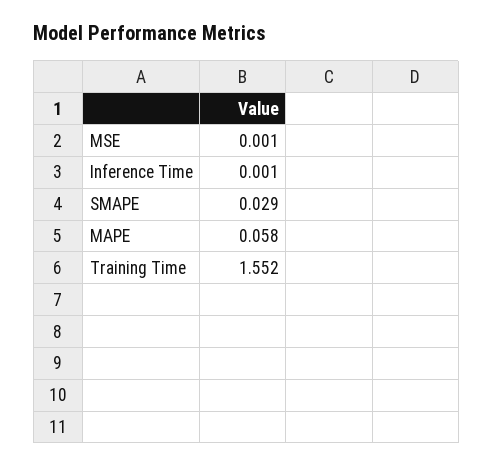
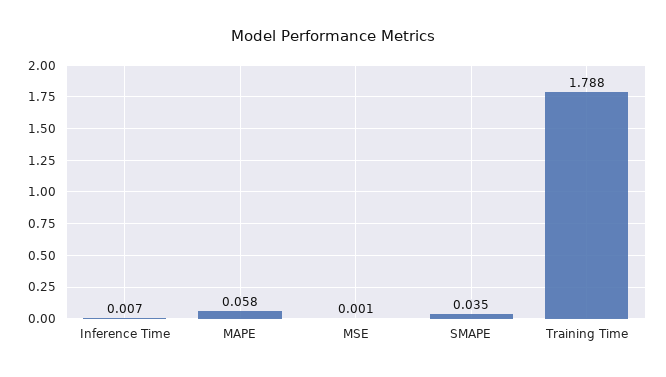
Inference Time: 0.001 -> 0.007
SMAPE: 0.029 -> 0.035
Training Time: 1.552 -> 1.788

